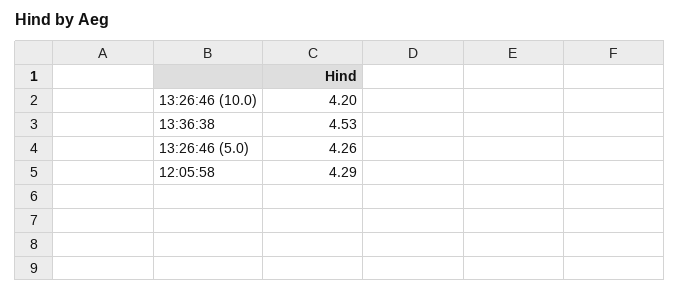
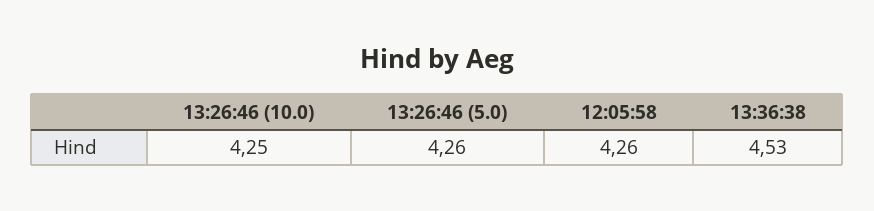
13:26:46 (10.0): 4.2 -> 4.25
12:05:58: 4.29 -> 4.26

